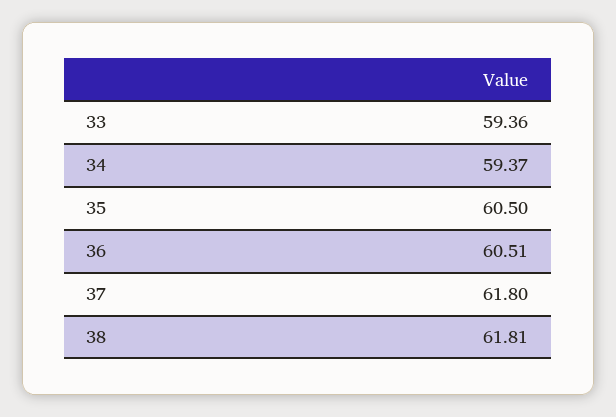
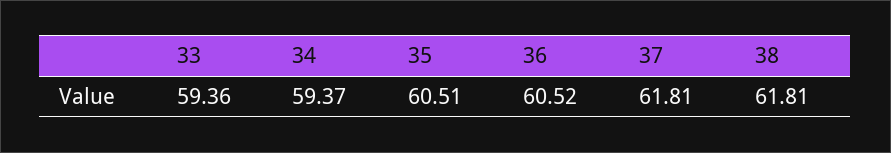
35: 60.5 -> 60.51
36: 60.51 -> 60.52
37: 61.8 -> 61.81

